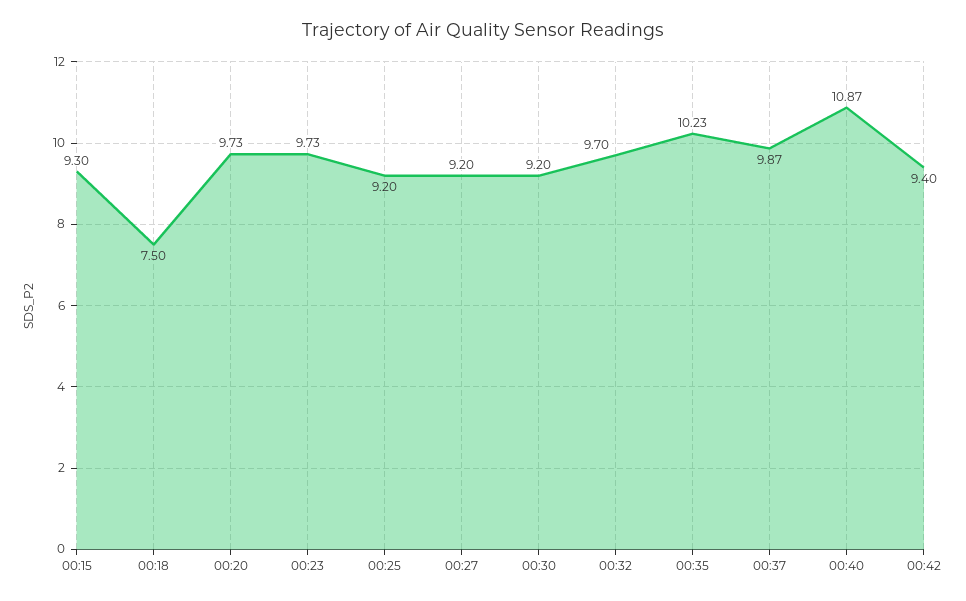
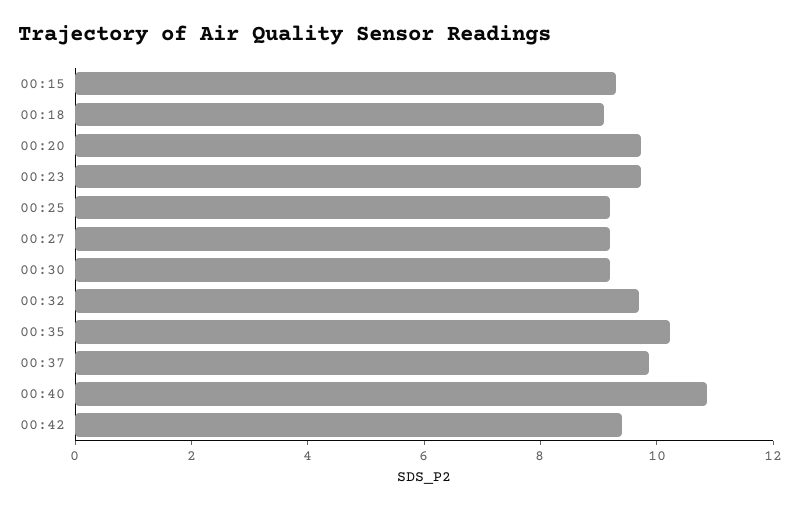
00:18: 7.5 -> 9

